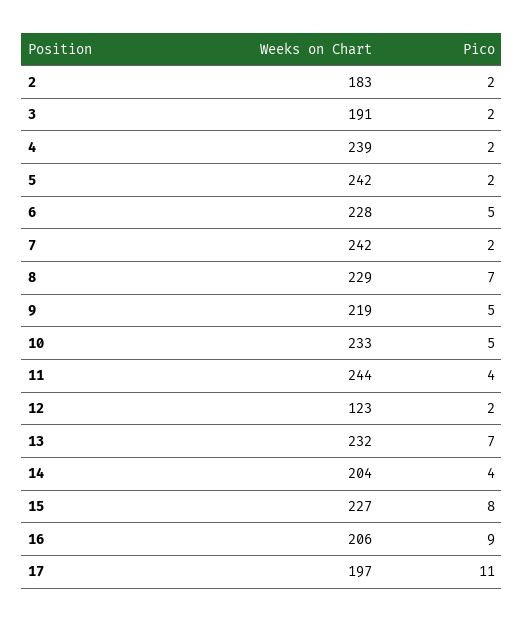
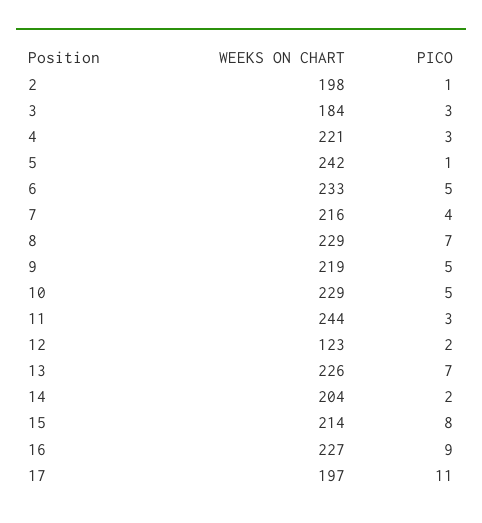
Weeks on Chart, 2: 183 -> 198
Pico, 2: 2 -> 1
Weeks on Chart, 3: 191 -> 184
Pico, 3: 2 -> 3
Weeks on Chart, 4: 239 -> 221
Pico, 4: 2 -> 3
Pico, 5: 2 -> 1
Weeks on Chart, 6: 228 -> 233
Weeks on Chart, 7: 242 -> 216
Pico, 7: 2 -> 4
Weeks on Chart, 10: 233 -> 229
Pico, 11: 4 -> 3
Weeks on Chart, 13: 232 -> 226
Pico, 14: 4 -> 2
Weeks on Chart, 15: 227 -> 214
Weeks on Chart, 16: 206 -> 227

